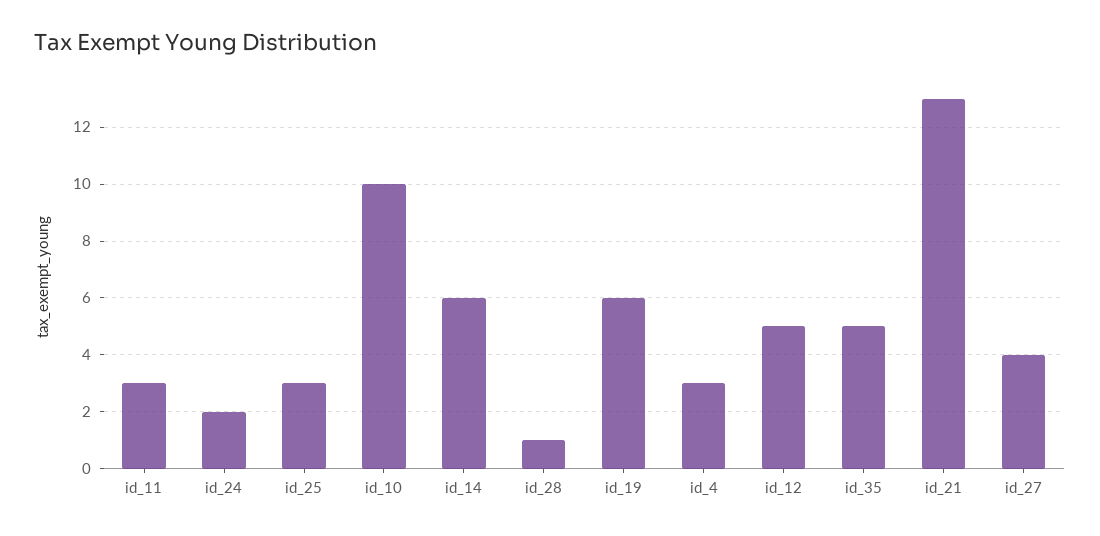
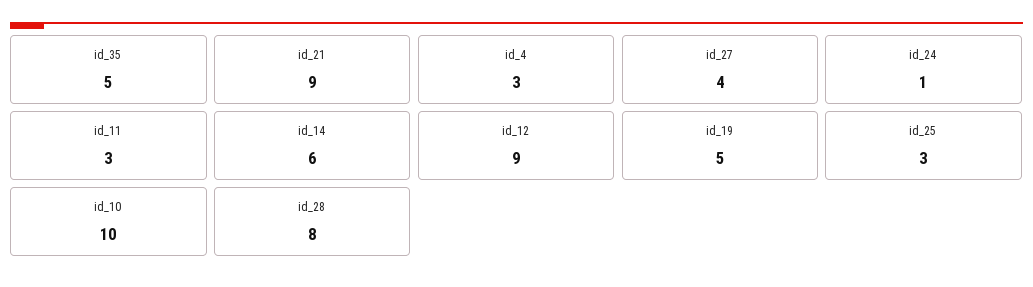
id_24: 2 -> 1
id_28: 1 -> 8
id_19: 6 -> 5
id_12: 5 -> 9
id_21: 13 -> 9

